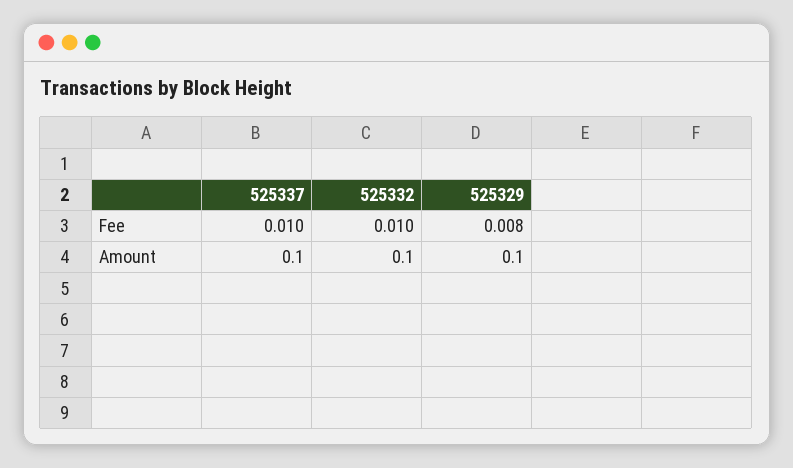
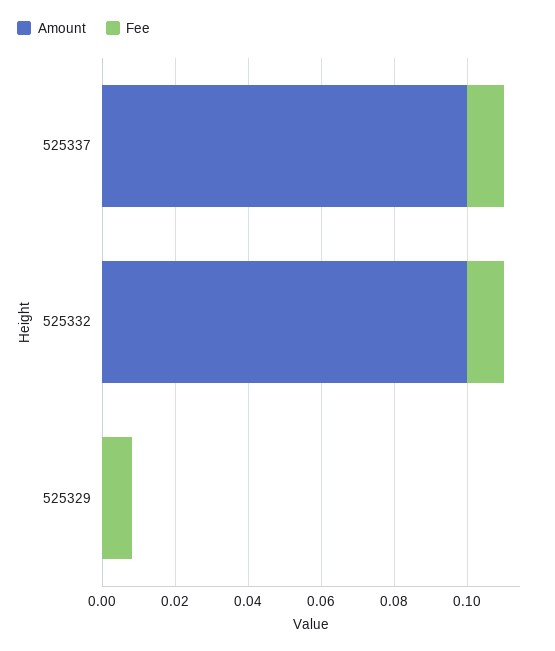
Amount, 525329: 0.1 -> 0

